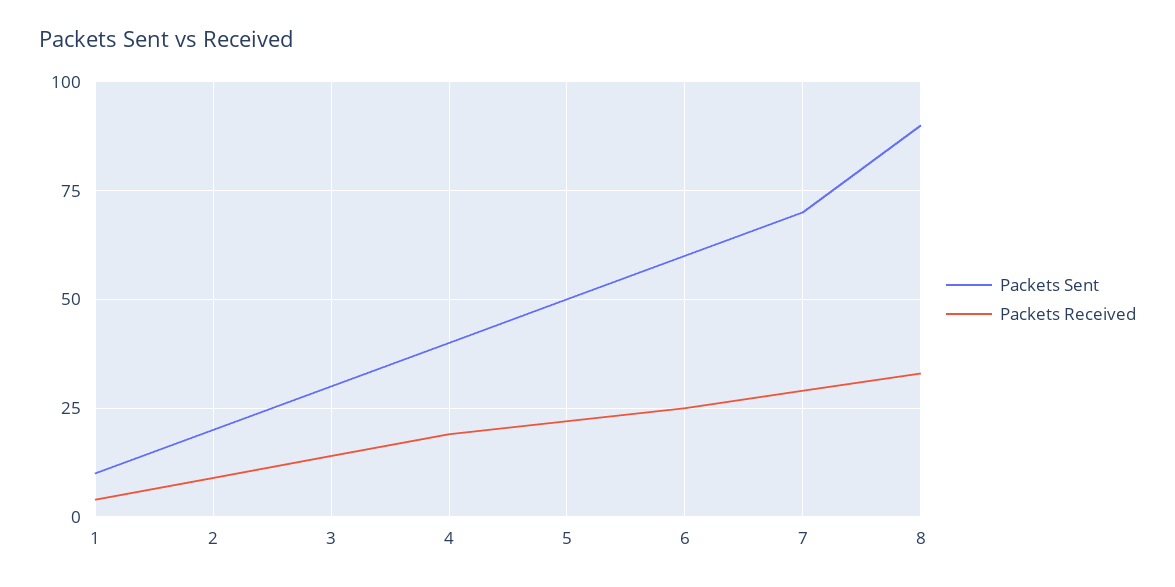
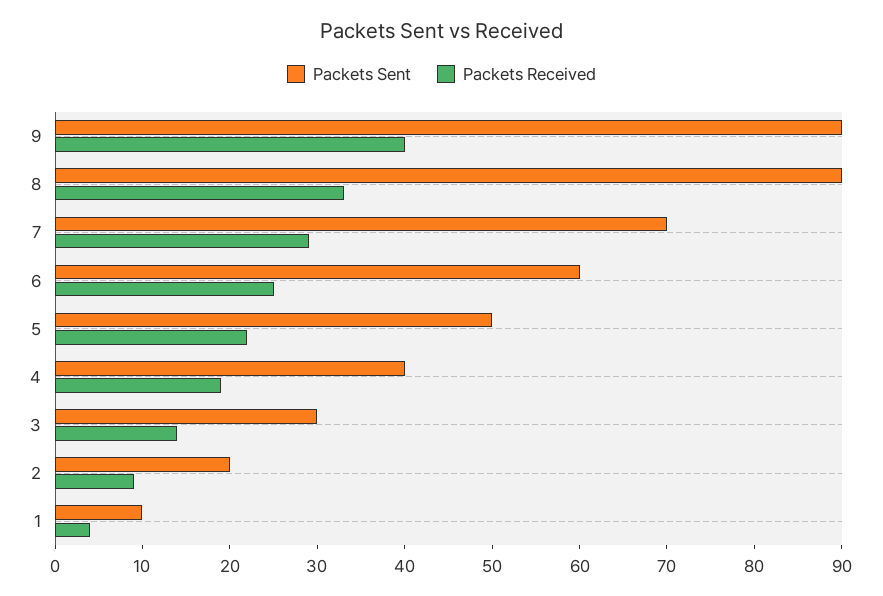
Packets Sent, 9: none -> 90
Packets Received, 9: none -> 40

